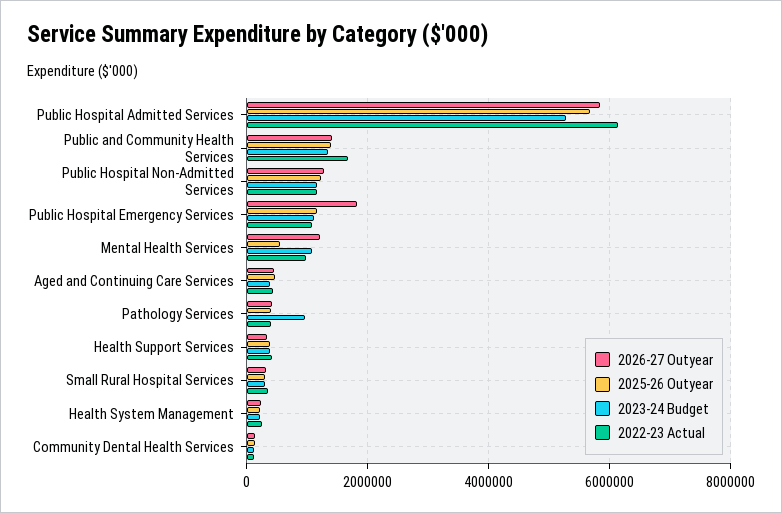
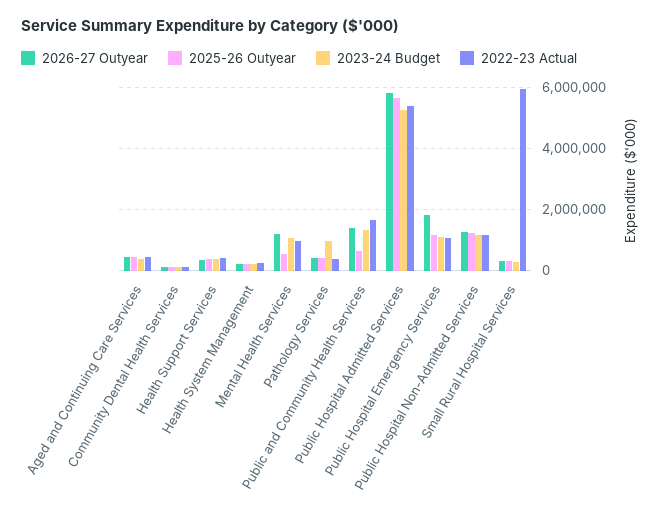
2022-23 Actual, Public Hospital Admitted Services: 6200000 -> 5400000
2025-26 Outyear, Public and Community Health Services: 1400000 -> 600000
2022-23 Actual, Small Rural Hospital Services: 400000 -> 6000000

